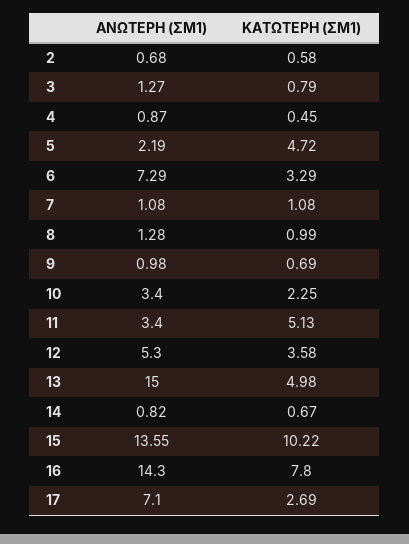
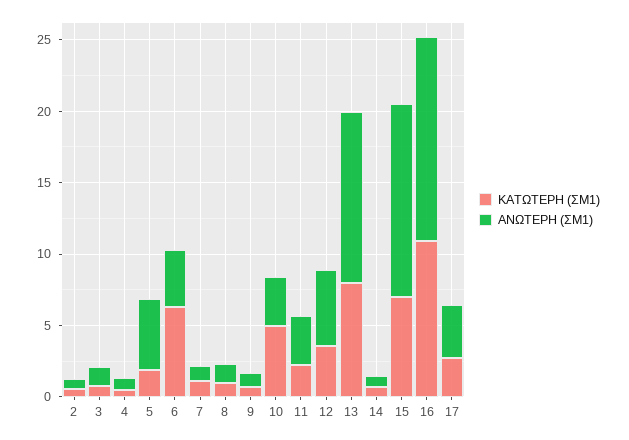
ΑΝΩΤΕΡΗ (ΣΜ1), 5: 2.19 -> 5
ΚΑΤΩΤΕΡΗ (ΣΜ1), 5: 4.72 -> 2
ΑΝΩΤΕΡΗ (ΣΜ1), 6: 7.29 -> 4
ΚΑΤΩΤΕΡΗ (ΣΜ1), 6: 3.29 -> 6
ΚΑΤΩΤΕΡΗ (ΣΜ1), 10: 2.25 -> 5
ΚΑΤΩΤΕΡΗ (ΣΜ1), 11: 5.13 -> 2
ΑΝΩΤΕΡΗ (ΣΜ1), 13: 15 -> 12
ΚΑΤΩΤΕΡΗ (ΣΜ1), 13: 4.98 -> 8
ΚΑΤΩΤΕΡΗ (ΣΜ1), 15: 10.22 -> 7
ΚΑΤΩΤΕΡΗ (ΣΜ1), 16: 7.8 -> 11
ΑΝΩΤΕΡΗ (ΣΜ1), 17: 7.1 -> 4

